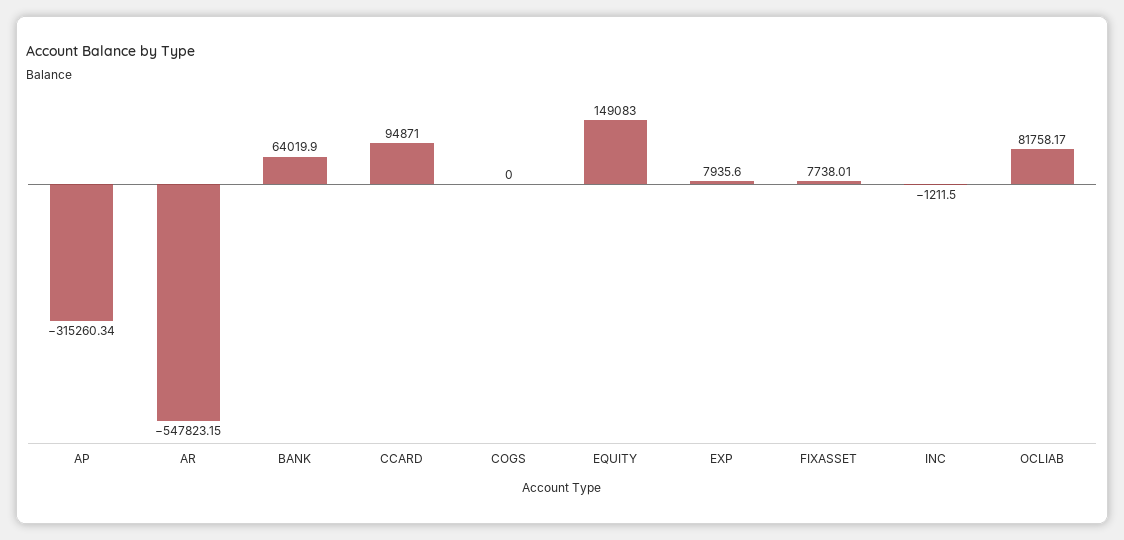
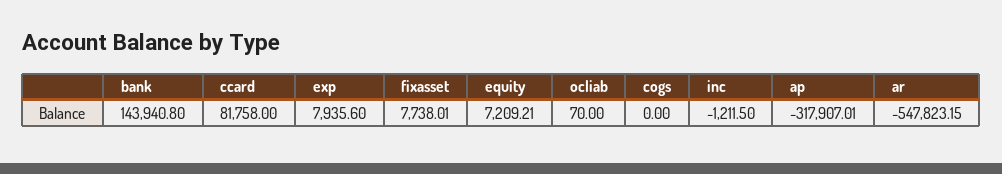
AP: -315260.34 -> -317907.01
BANK: 64019.9 -> 143940.8
CCARD: 94871 -> 81758
EQUITY: 149083 -> 7209.21
OCLIAB: 81758.17 -> 70

